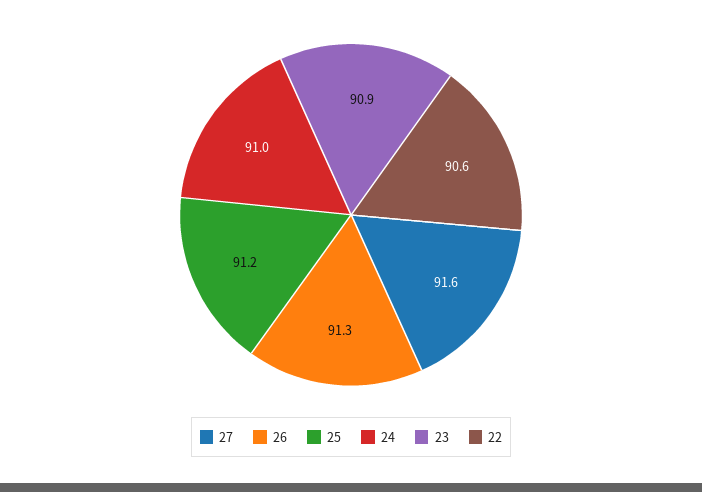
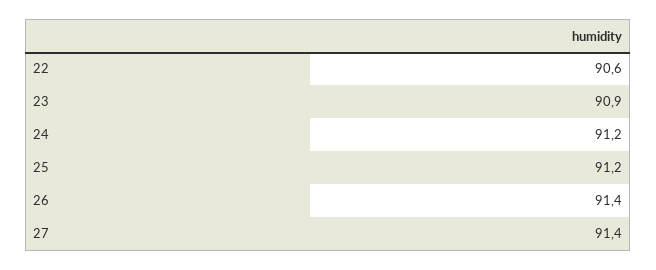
27: 91.6 -> 91.4
26: 91.3 -> 91.4
24: 91 -> 91.2

